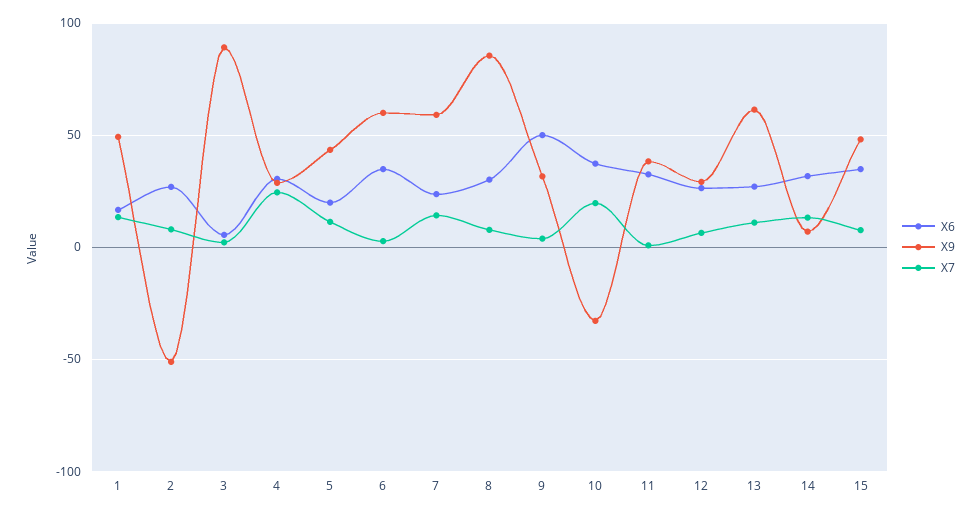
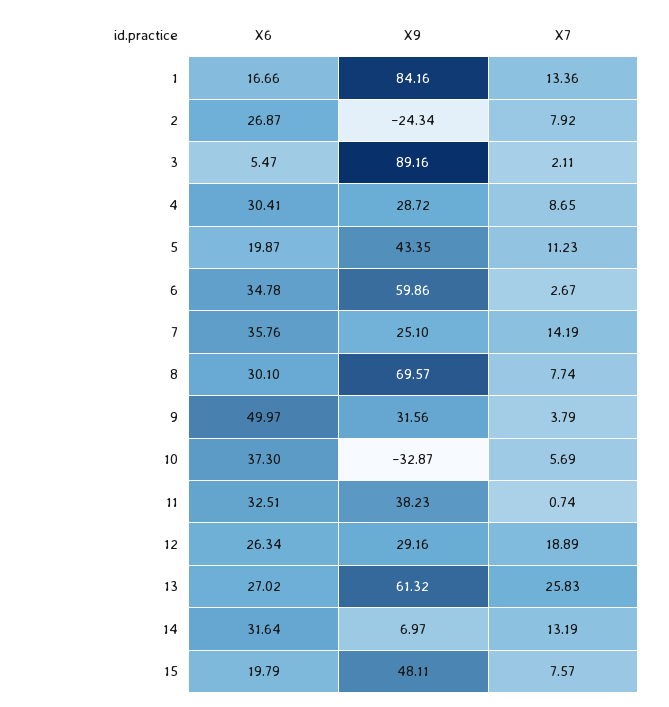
X9, 1: 50 -> 84.16
X9, 2: -50 -> -24.34
X7, 4: 25 -> 8.65
X6, 7: 25 -> 35.76
X9, 7: 60 -> 25.1
X9, 8: 85 -> 69.57
X7, 10: 20 -> 5.69
X7, 12: 5 -> 18.89
X7, 13: 10 -> 25.83
X6, 15: 35 -> 19.79

